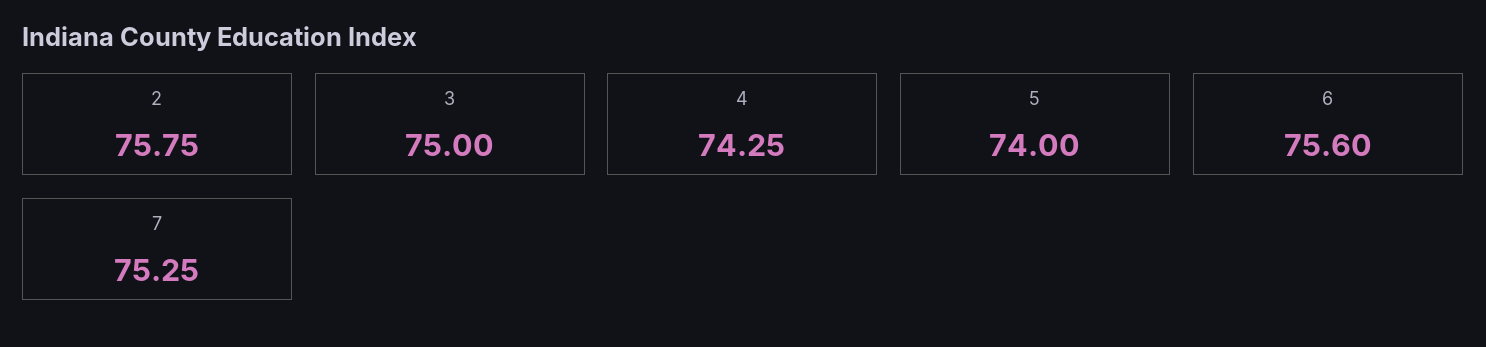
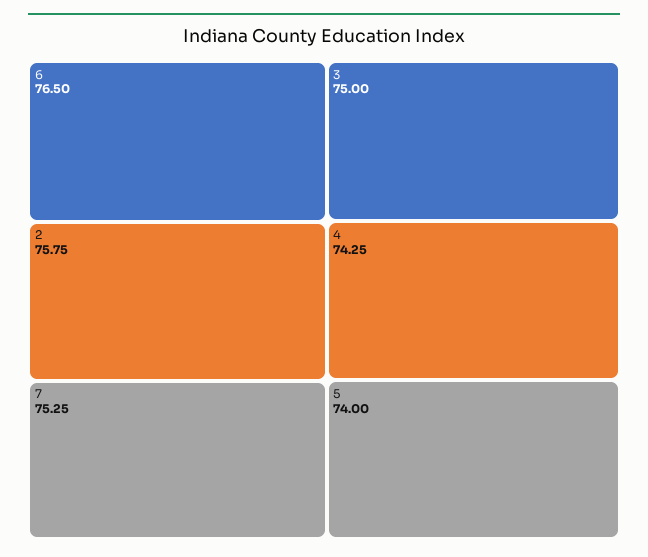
6: 75.6 -> 76.5

